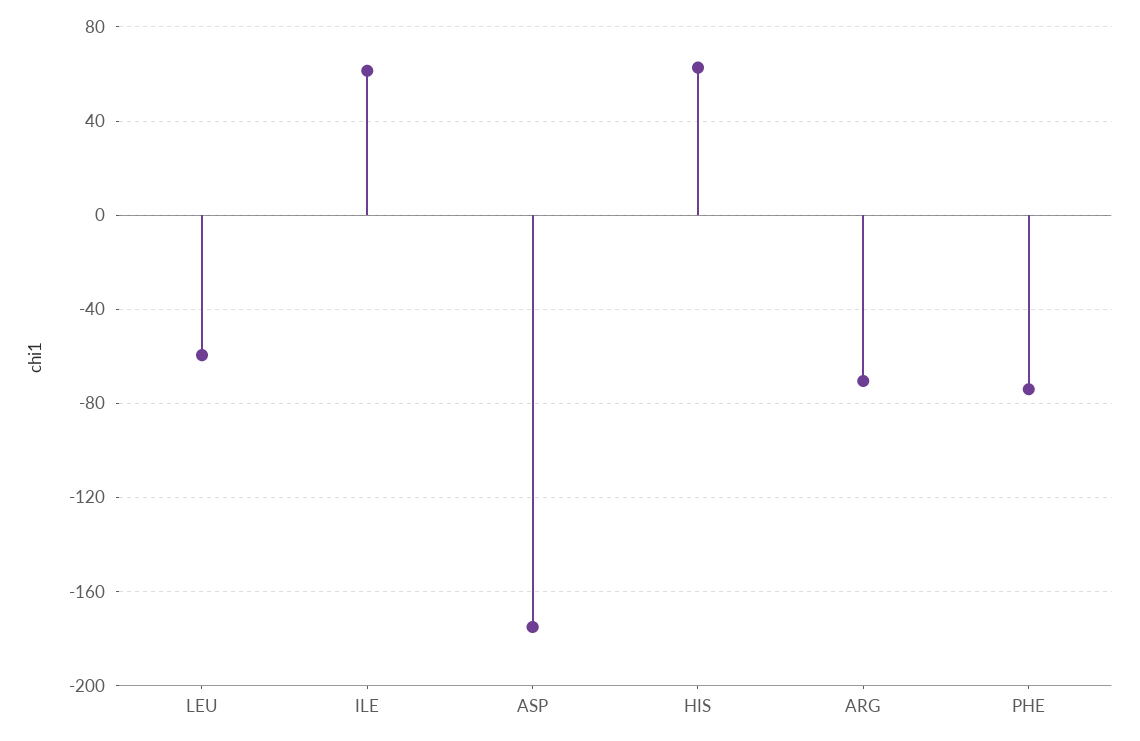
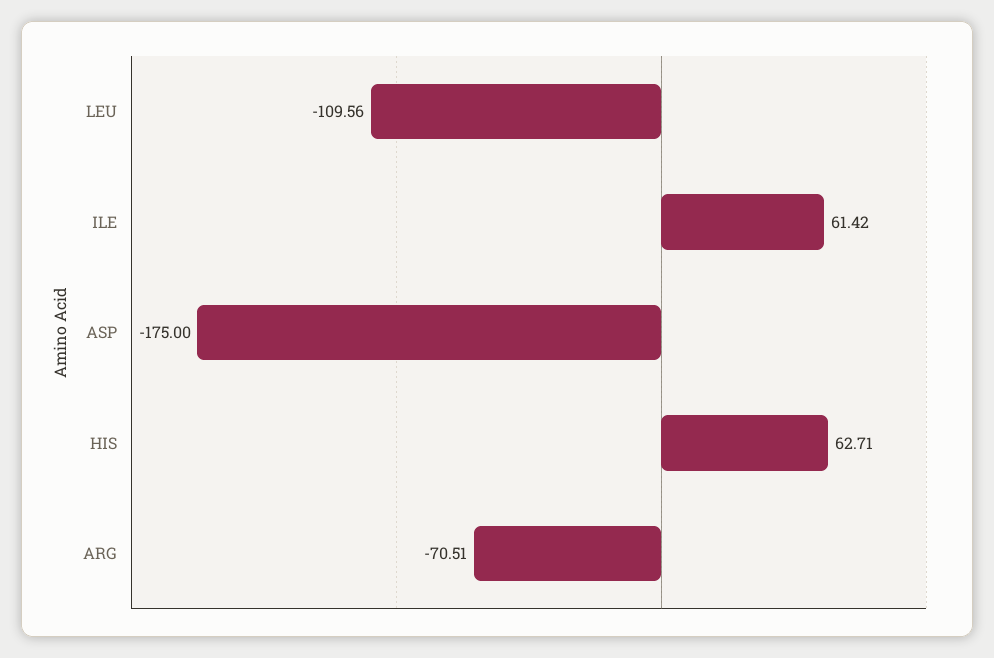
LEU: -60 -> -109.56
PHE: -75 -> none

